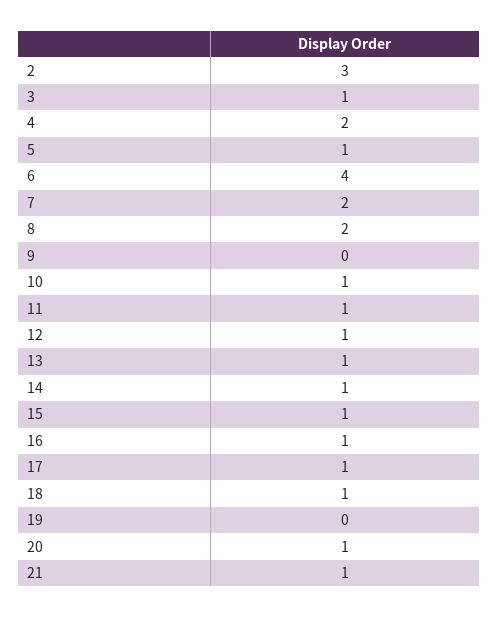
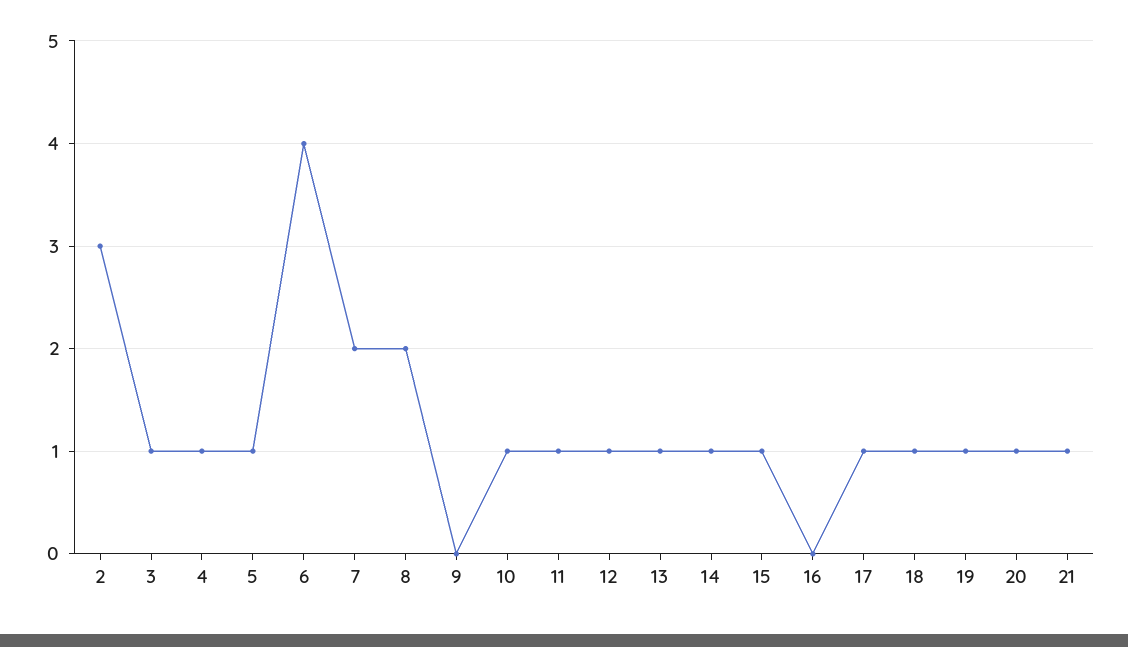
4: 2 -> 1
16: 1 -> 0
19: 0 -> 1

